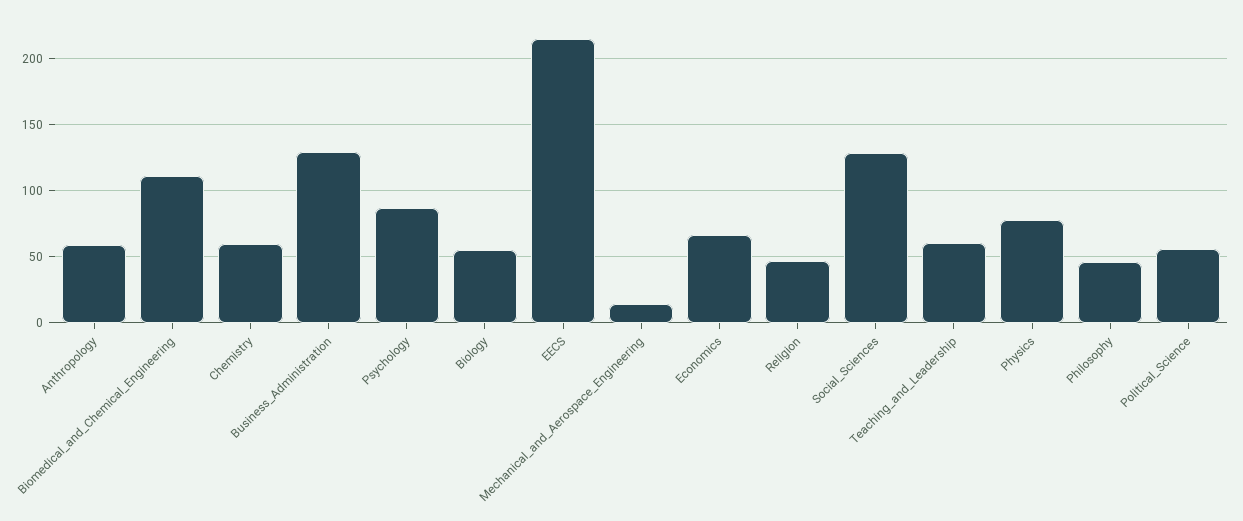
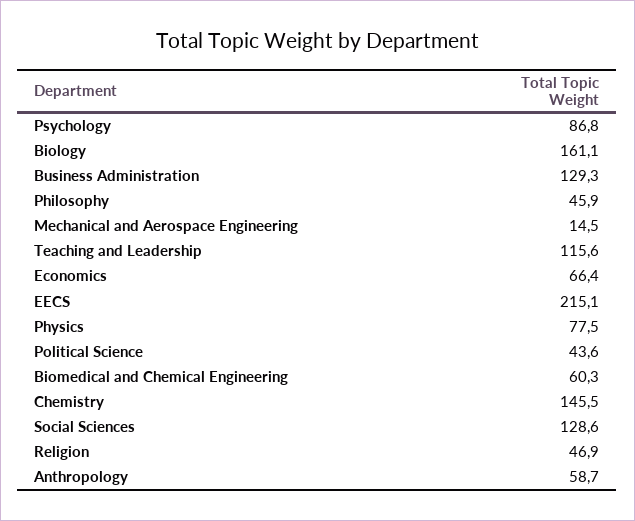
Biomedical_and_Chemical_Engineering: 110 -> 60.3
Chemistry: 60 -> 145.5
Biology: 55 -> 161.1
Teaching_and_Leadership: 60 -> 115.6
Political_Science: 55 -> 43.6

